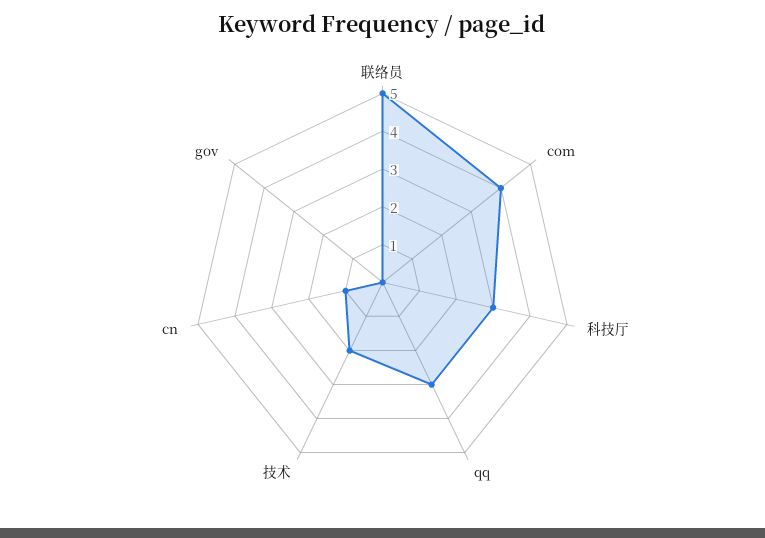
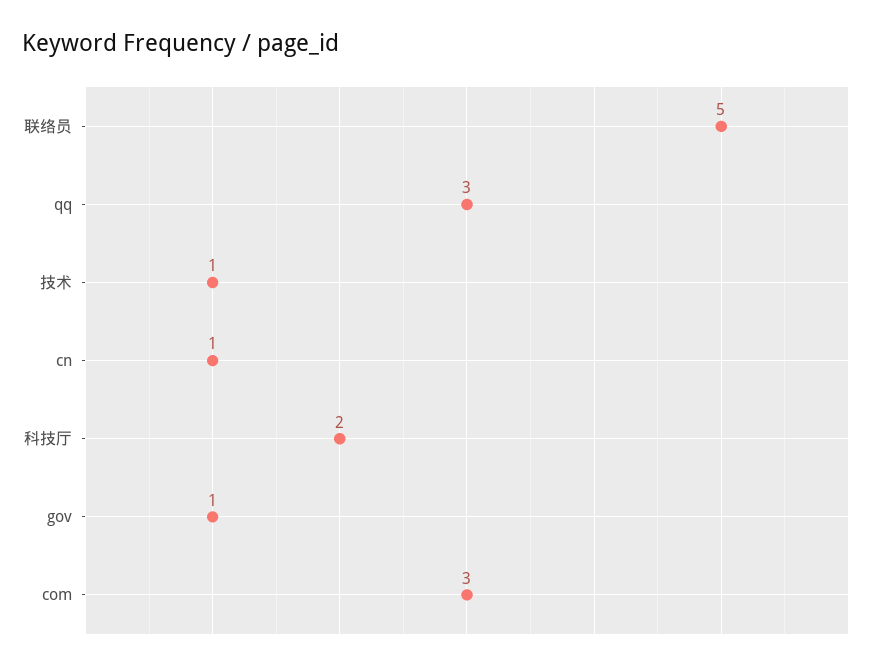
com: 4 -> 3
科技厅: 3 -> 2
技术: 2 -> 1
gov: 0 -> 1

